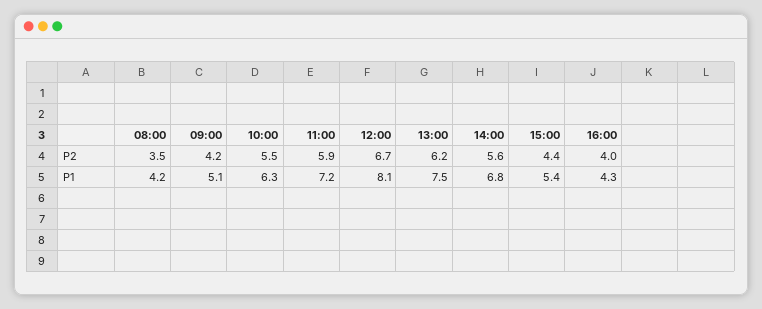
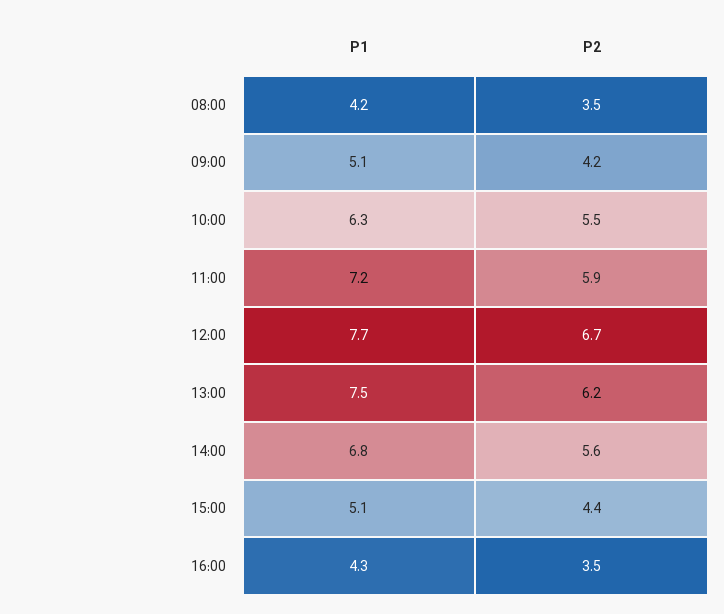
16:00, P2: 4 -> 3.5
12:00, P1: 8.1 -> 7.7
15:00, P1: 5.4 -> 5.1

